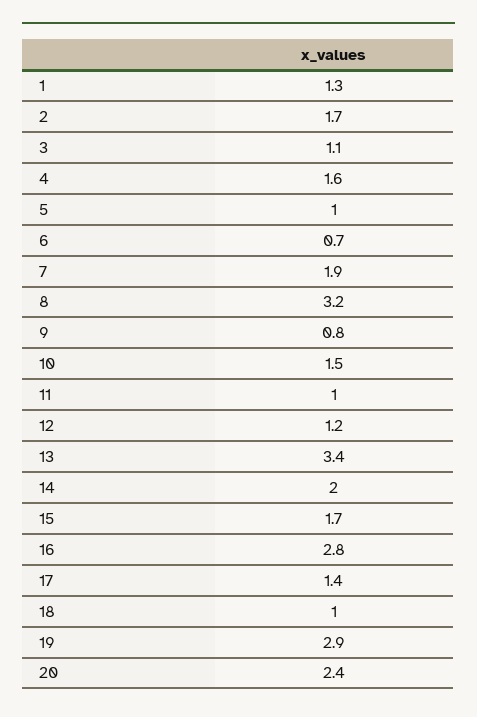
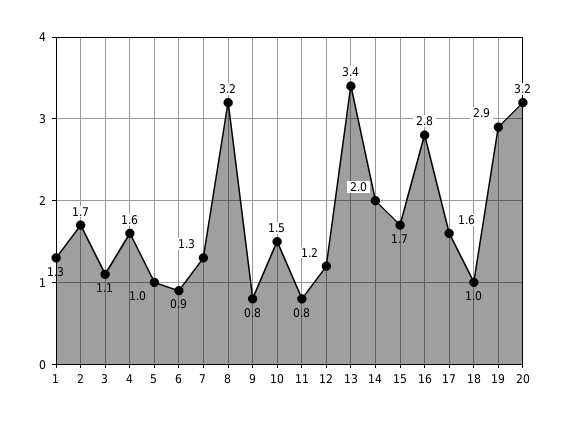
6: 0.7 -> 0.9
7: 1.9 -> 1.3
11: 1 -> 0.8
17: 1.4 -> 1.6
20: 2.4 -> 3.2

